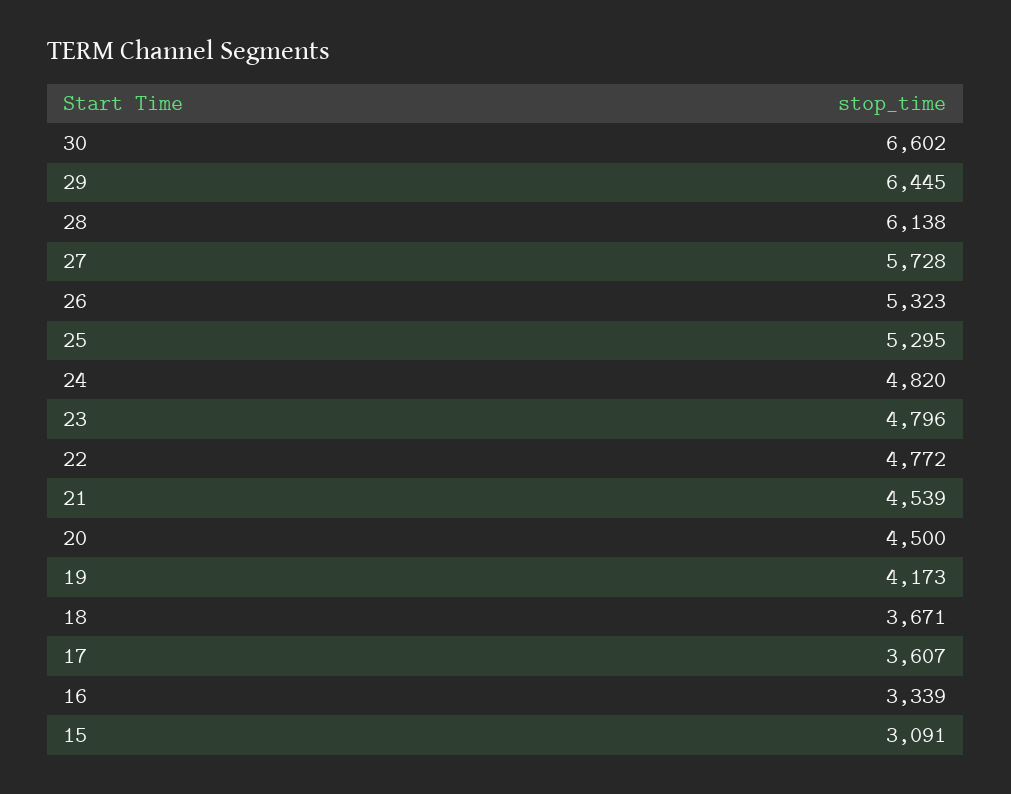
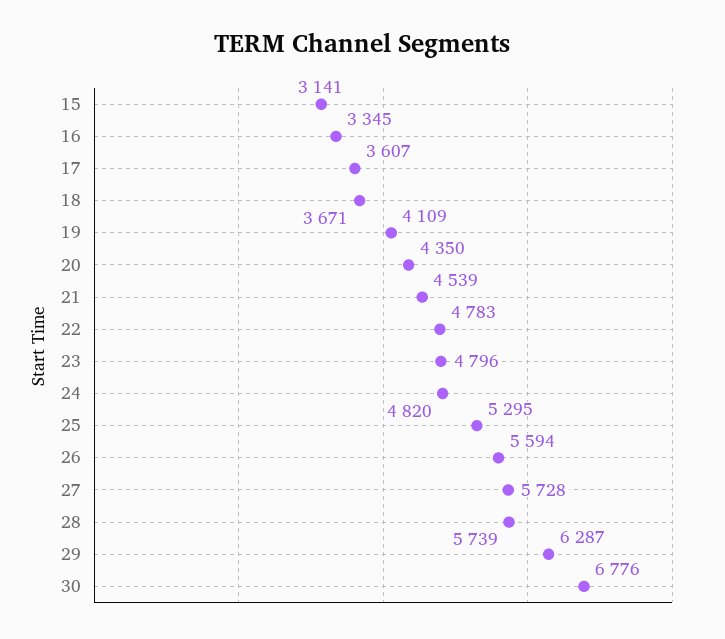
30: 6602 -> 6776
29: 6445 -> 6287
28: 6138 -> 5739
26: 5323 -> 5594
22: 4772 -> 4783
20: 4500 -> 4350
19: 4173 -> 4109
16: 3339 -> 3345
15: 3091 -> 3141

